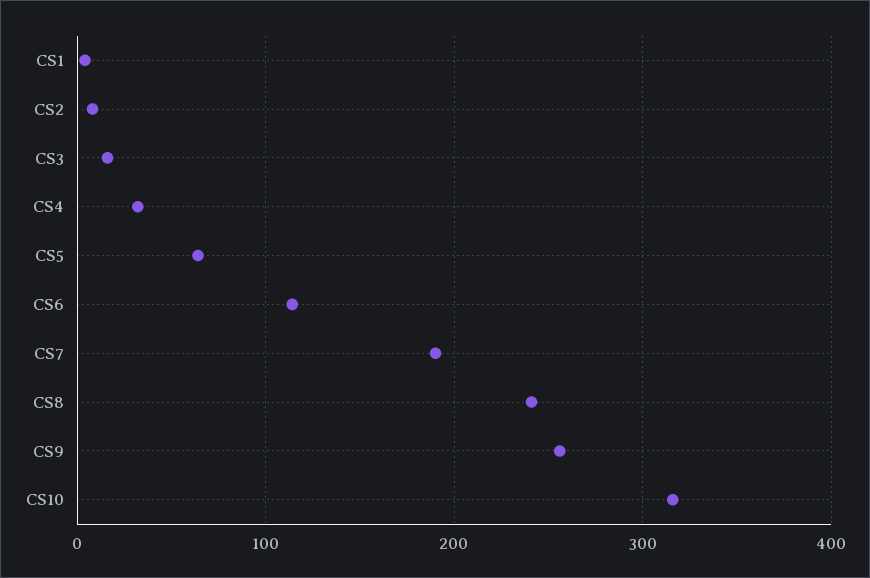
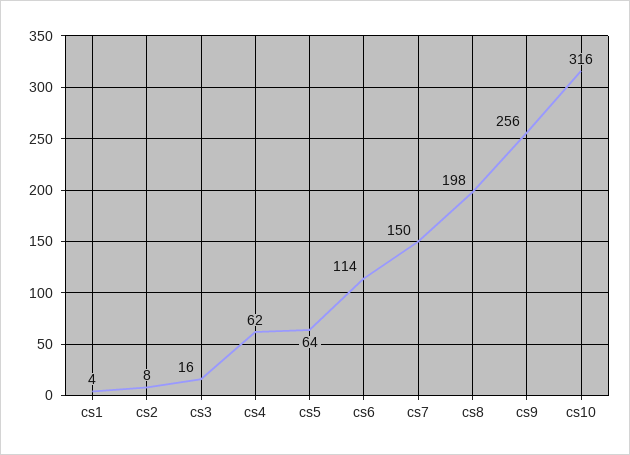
CS4: 30 -> 62
CS7: 190 -> 150
CS8: 240 -> 198

